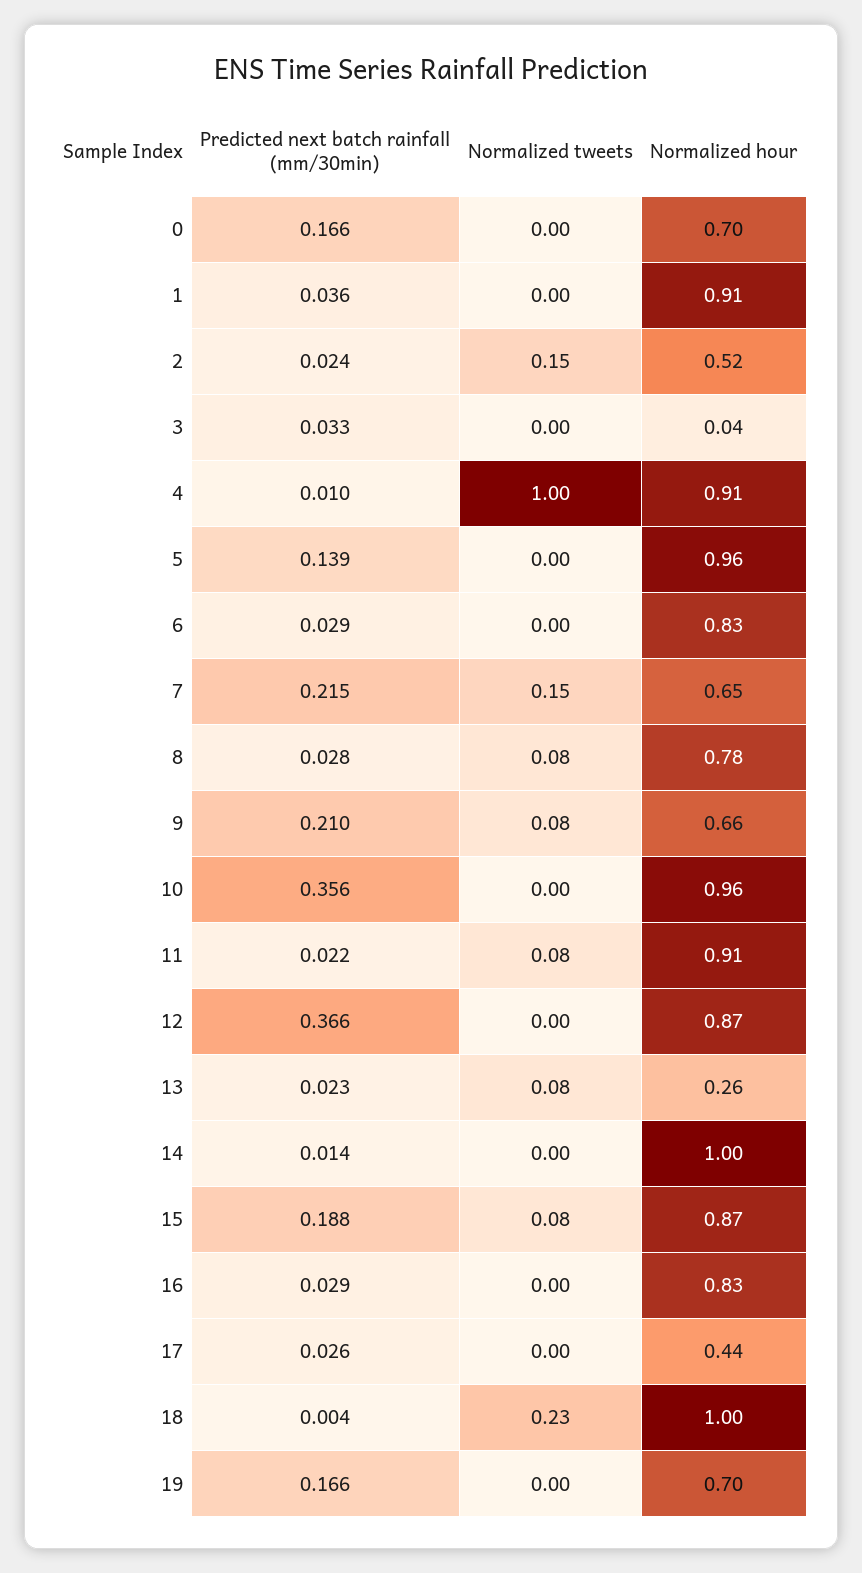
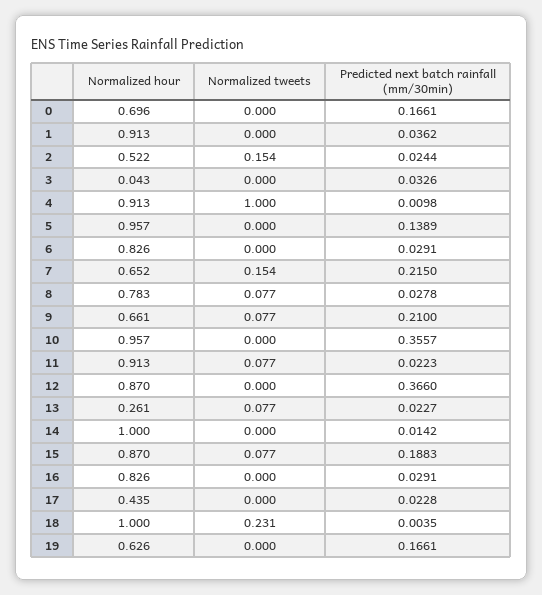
Predicted next batch rainfall (mm/30min), 17: 0.026 -> 0.0228
Normalized hour, 19: 0.7 -> 0.626

